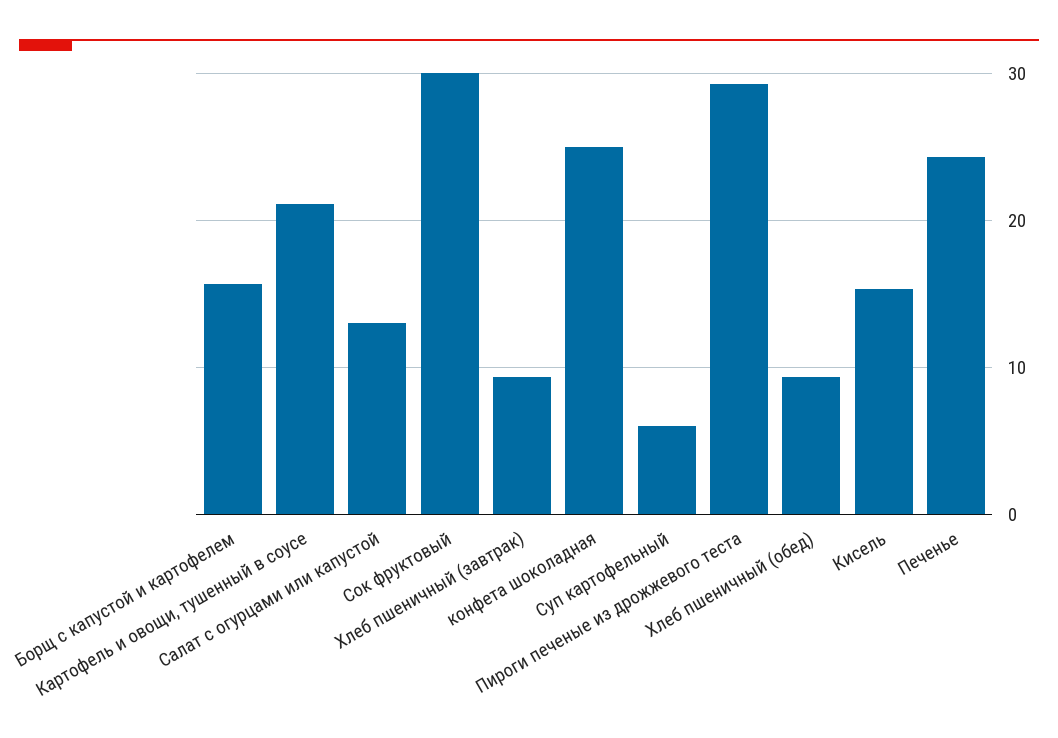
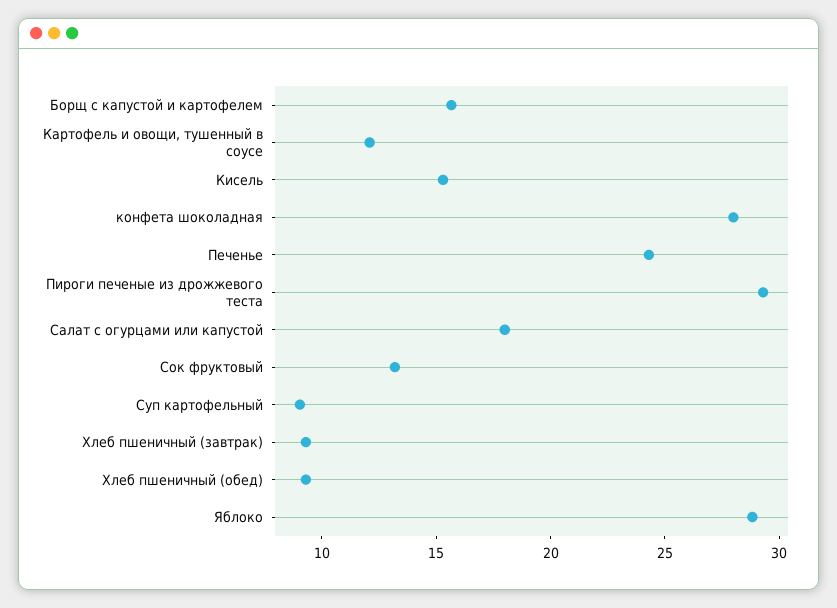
Картофель и овощи, тушенный в соусе: 21 -> 12
Салат с огурцами или капустой: 13 -> 18
Сок фруктовый: 30 -> 13
конфета шоколадная: 25 -> 28
Суп картофельный: 6 -> 9
Яблоко: none -> 29

